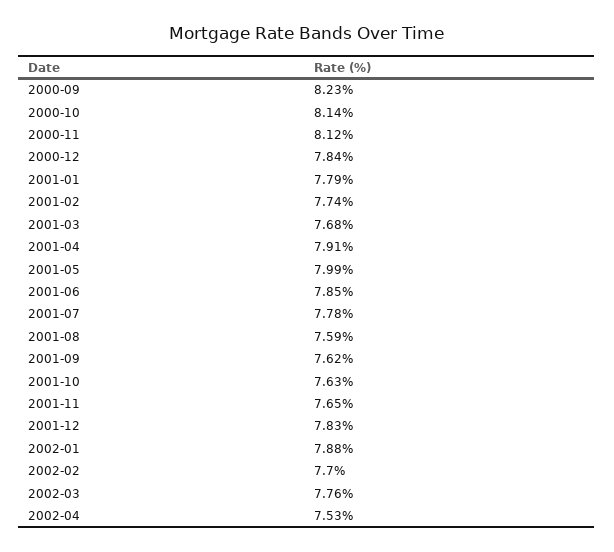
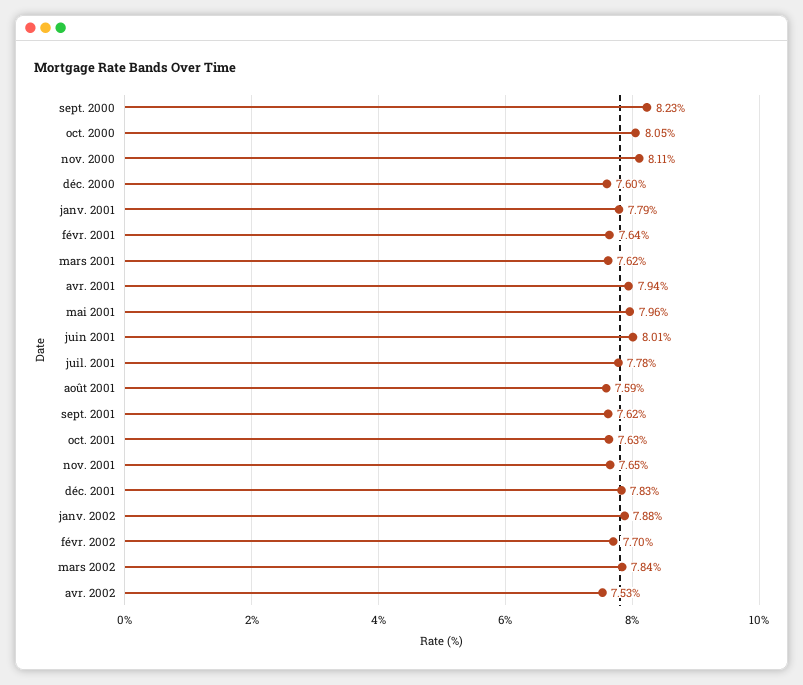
2000-10: 8.14 -> 8.05
2000-11: 8.12 -> 8.11
2000-12: 7.84 -> 7.6
2001-02: 7.74 -> 7.64
2001-03: 7.68 -> 7.62
2001-04: 7.91 -> 7.94
2001-05: 7.99 -> 7.96
2001-06: 7.85 -> 8.01
2002-03: 7.76 -> 7.84

